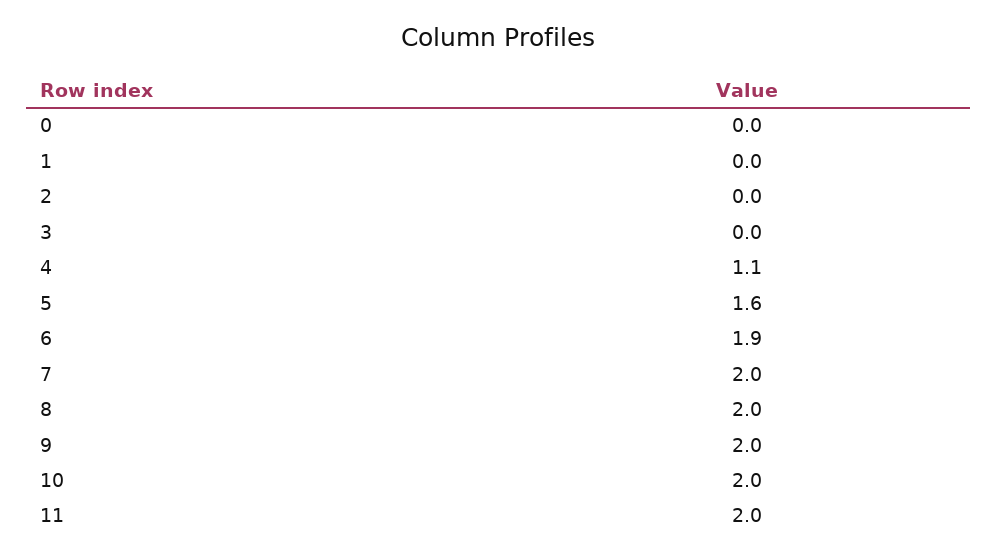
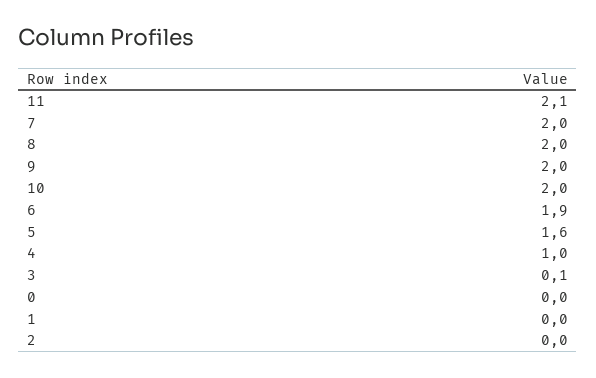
3: 0 -> 0.1
4: 1.1 -> 1
11: 2 -> 2.1

